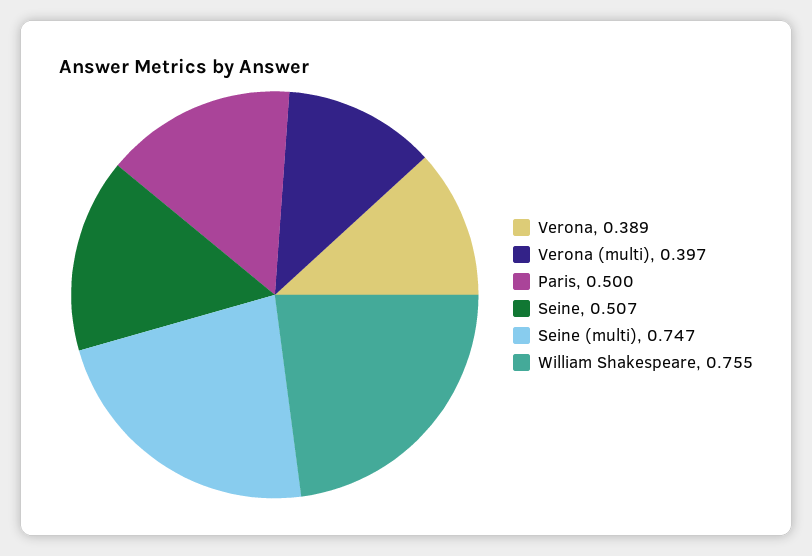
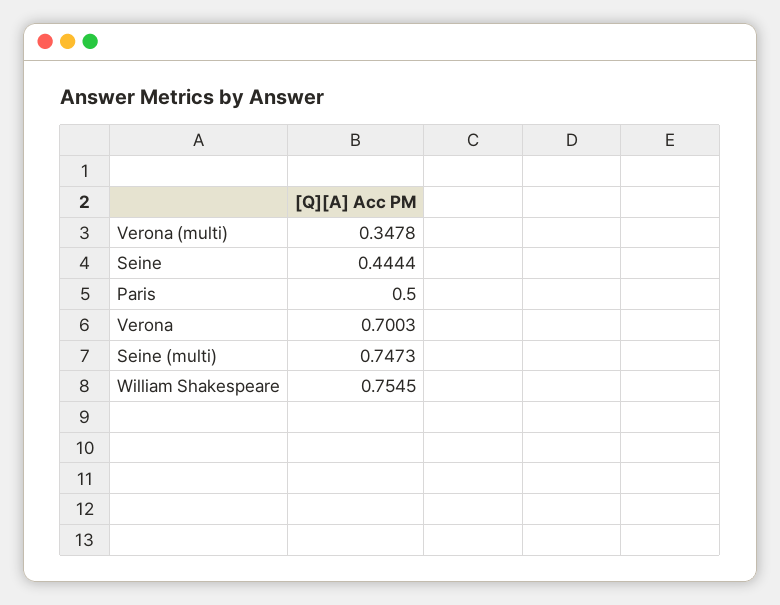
Verona: 0.389 -> 0.7003
Verona (multi): 0.397 -> 0.3478
Seine: 0.507 -> 0.4444

